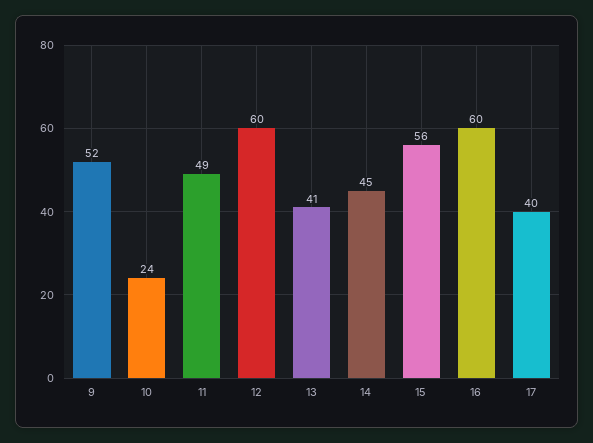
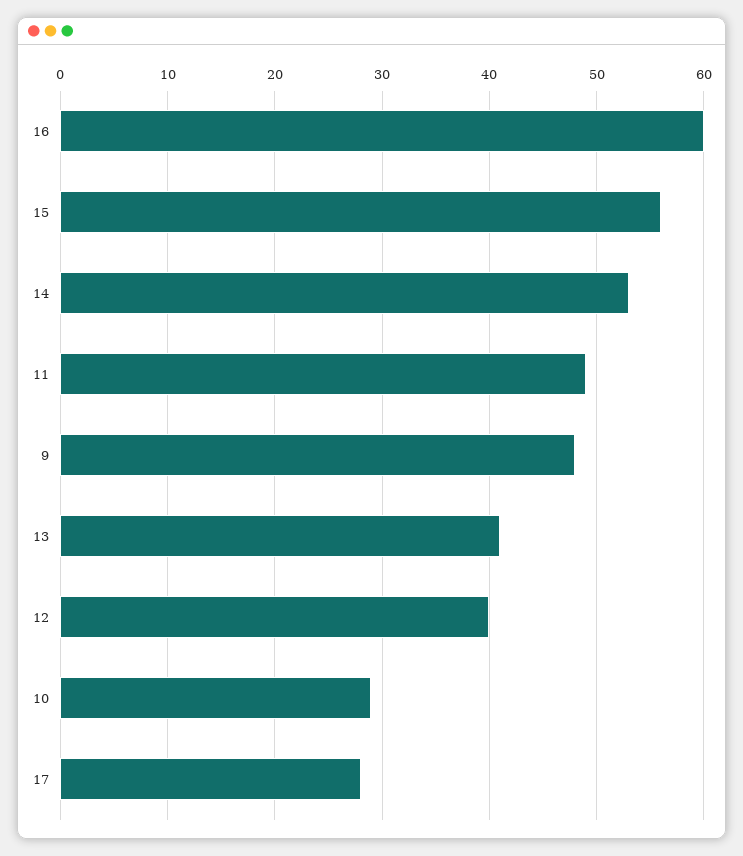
9: 52 -> 48
10: 24 -> 29
12: 60 -> 40
14: 45 -> 53
17: 40 -> 28

